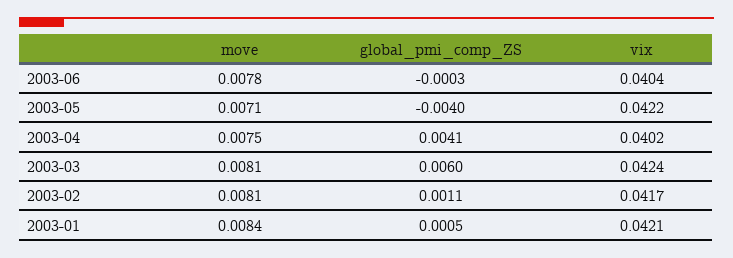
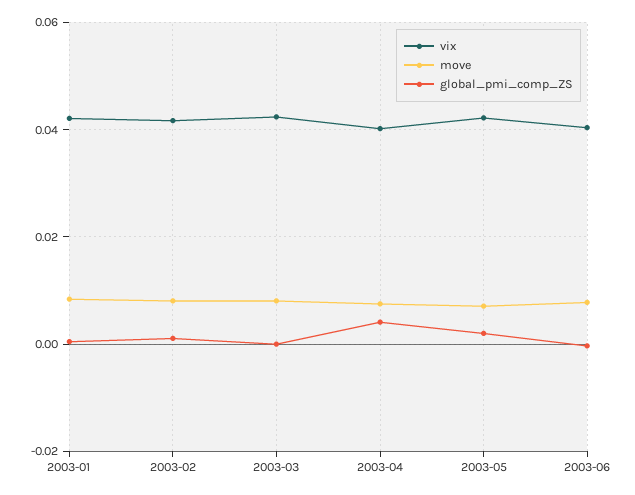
global_pmi_comp_ZS, 2003-05: -0.004 -> 0.002
global_pmi_comp_ZS, 2003-03: 0.006 -> 0

